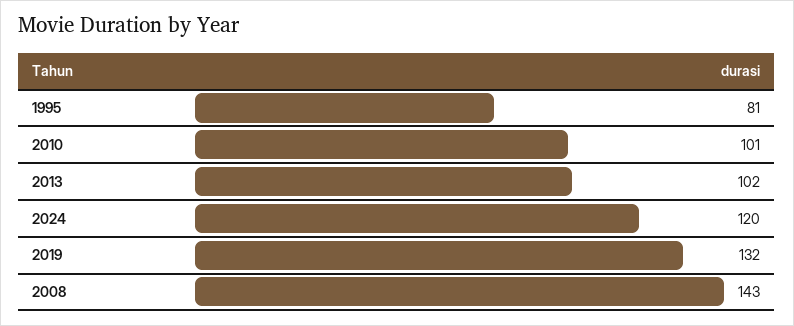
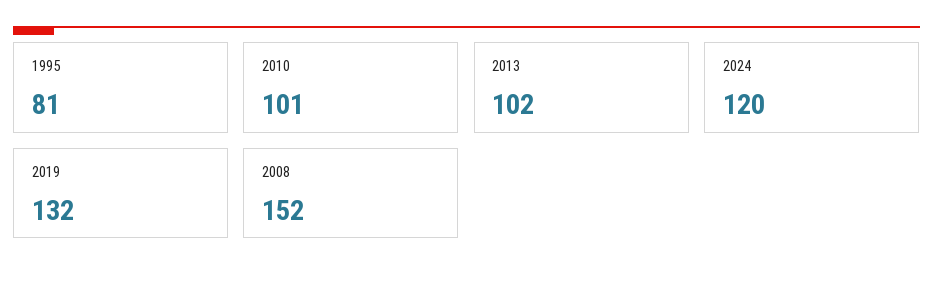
2008: 143 -> 152

